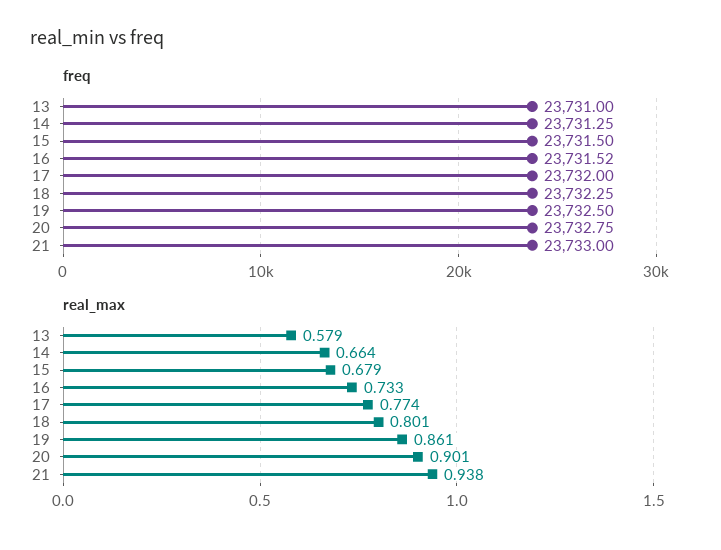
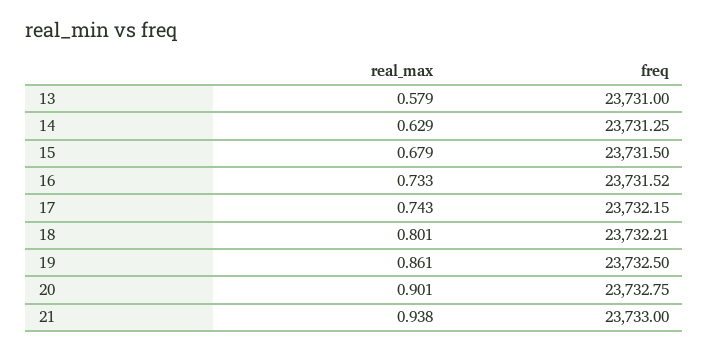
freq, 17: 23732 -> 23732.15
freq, 18: 23732.25 -> 23732.21
real_max, 14: 0.664 -> 0.629
real_max, 17: 0.774 -> 0.743

